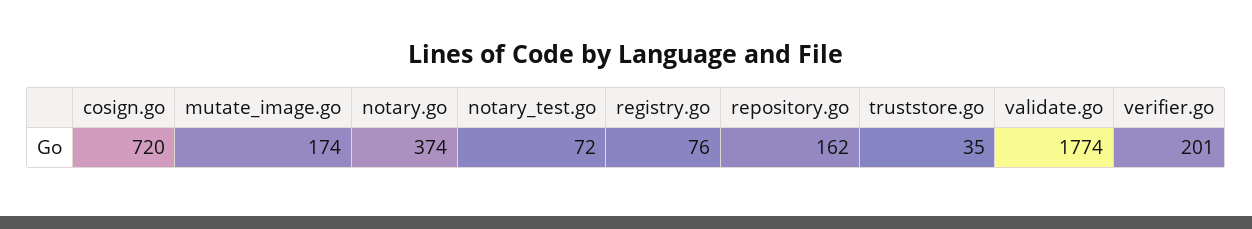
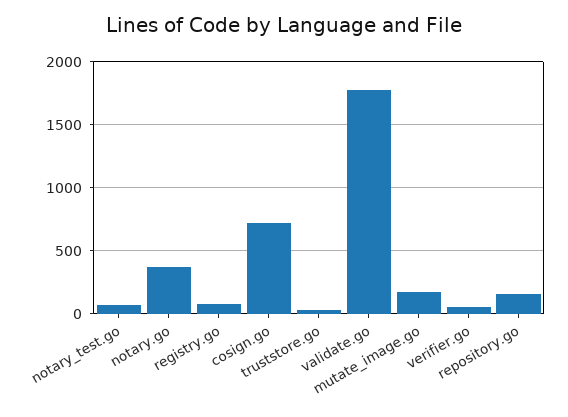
verifier.go: 201 -> 50

